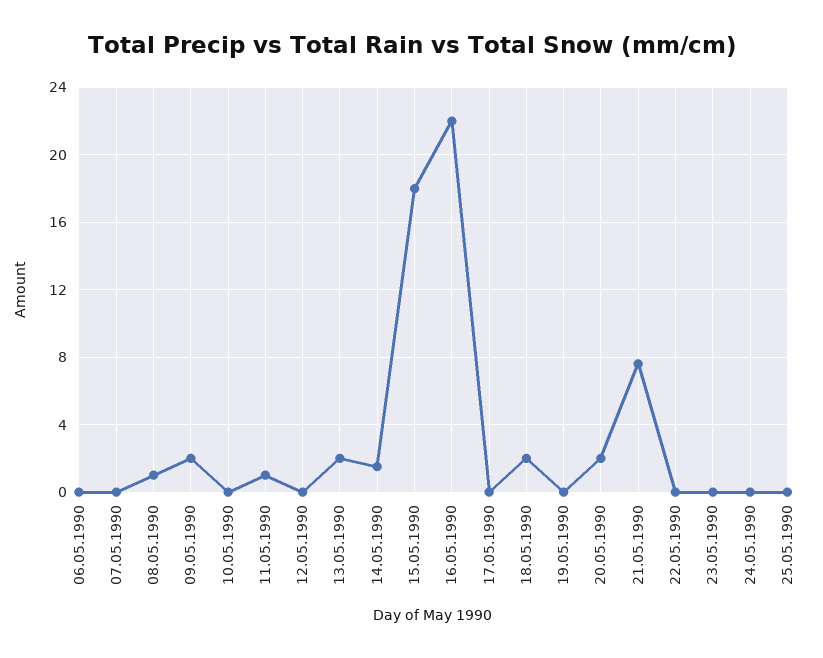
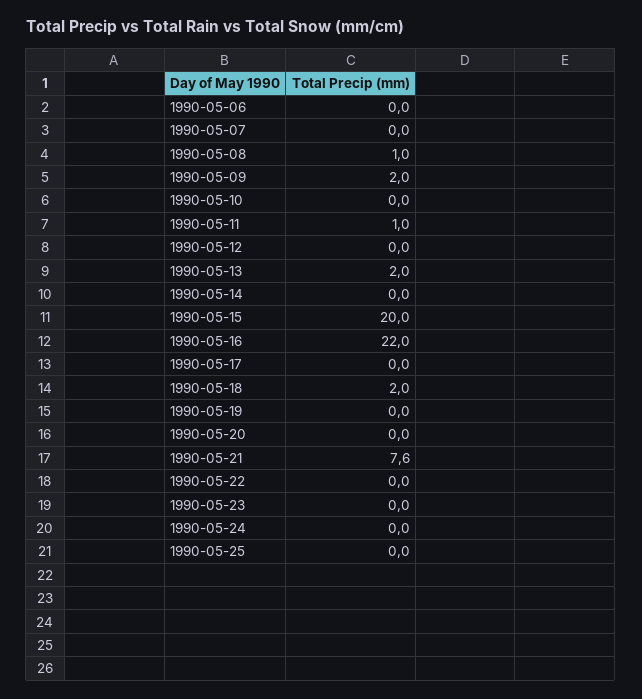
14.05.1990: 1.5 -> 0
15.05.1990: 18 -> 20
20.05.1990: 2 -> 0

